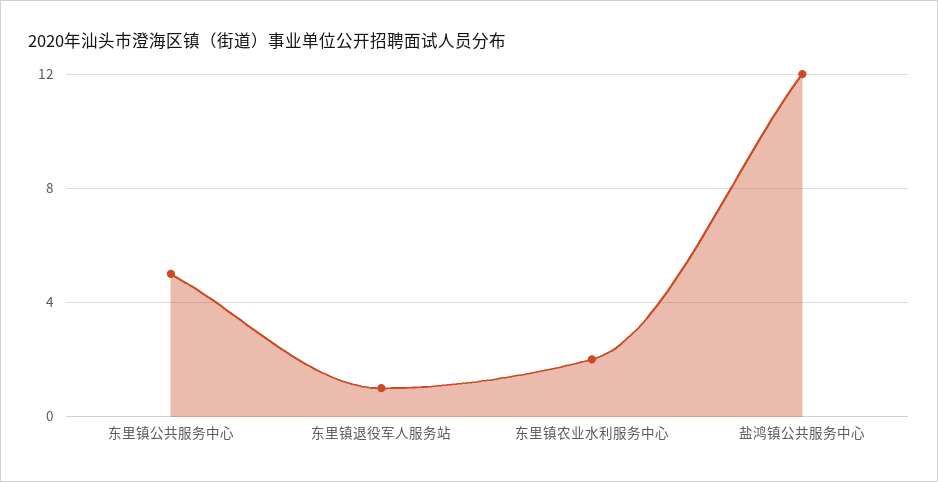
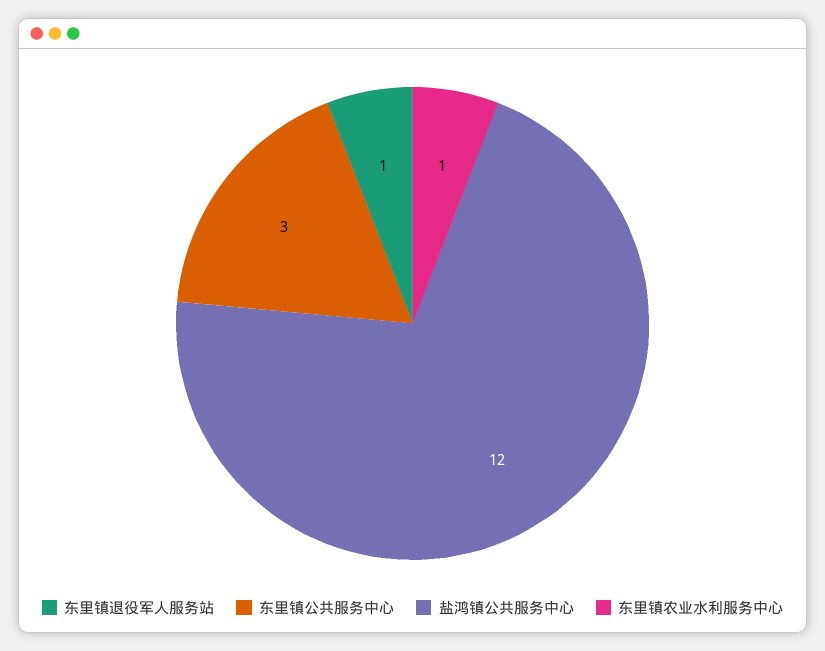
东里镇公共服务中心: 5 -> 3
东里镇农业水利服务中心: 2 -> 1

